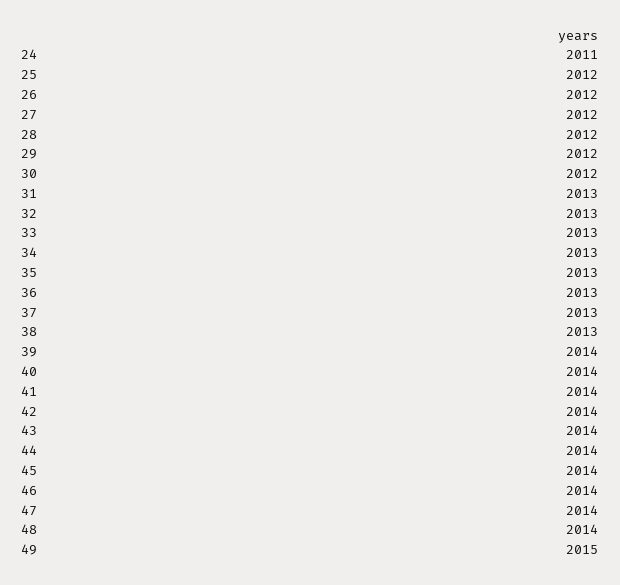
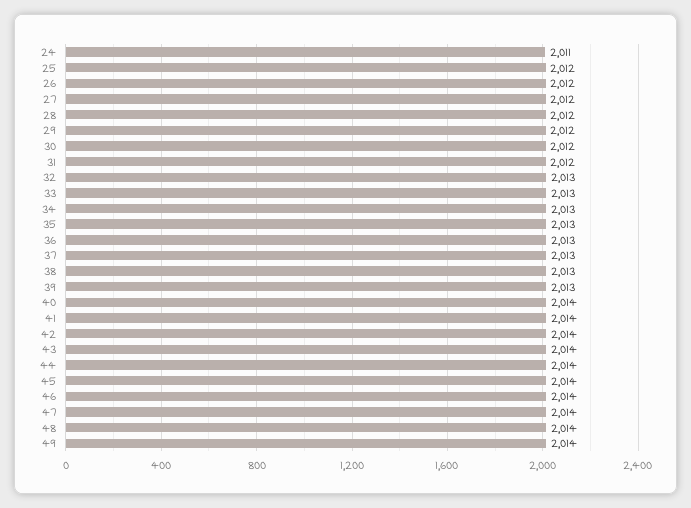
31: 2013 -> 2012
39: 2014 -> 2013
49: 2015 -> 2014

